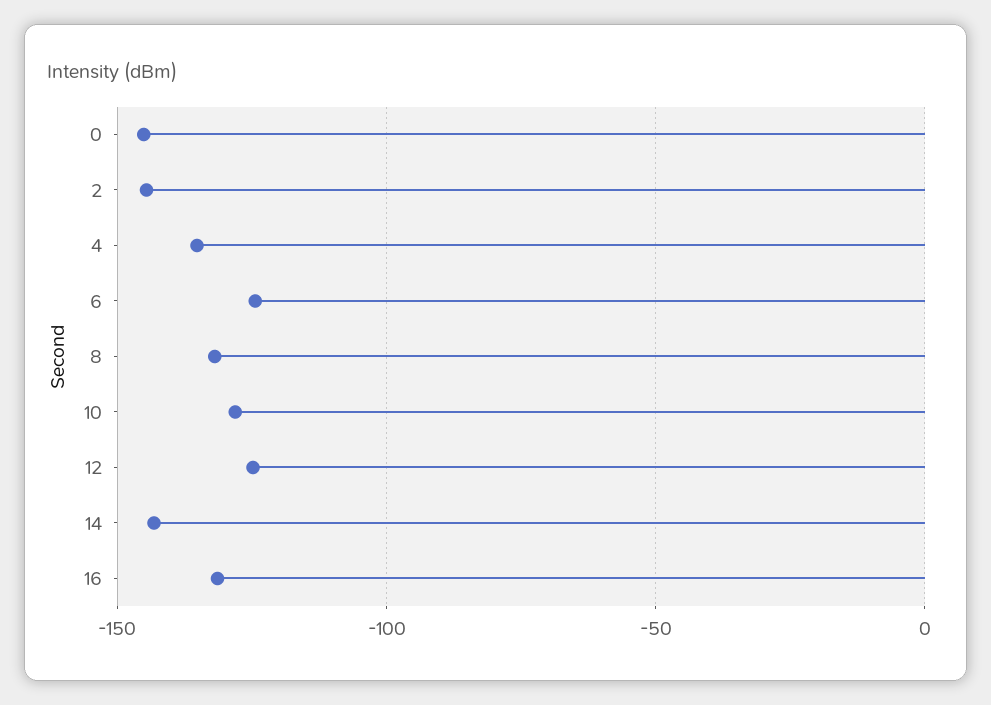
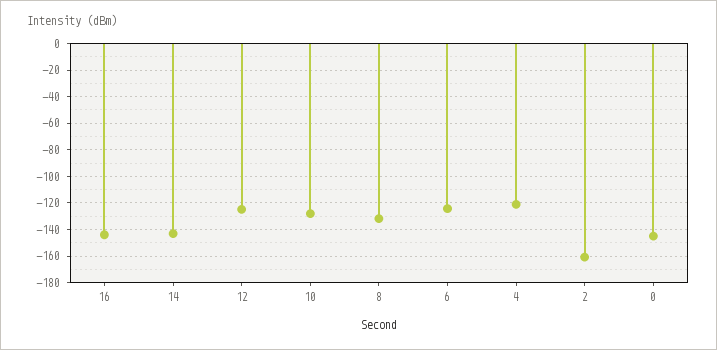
2: -145 -> -160
4: -135 -> -120
16: -130 -> -145

